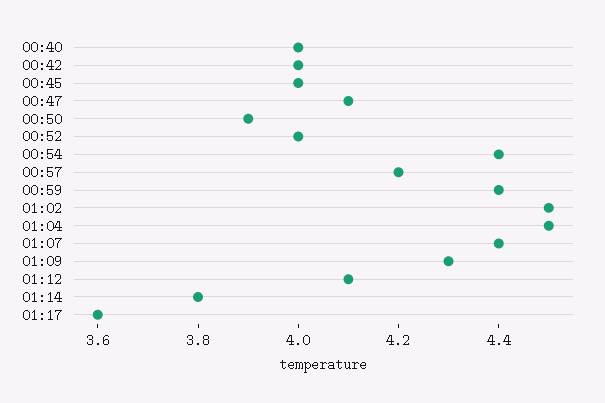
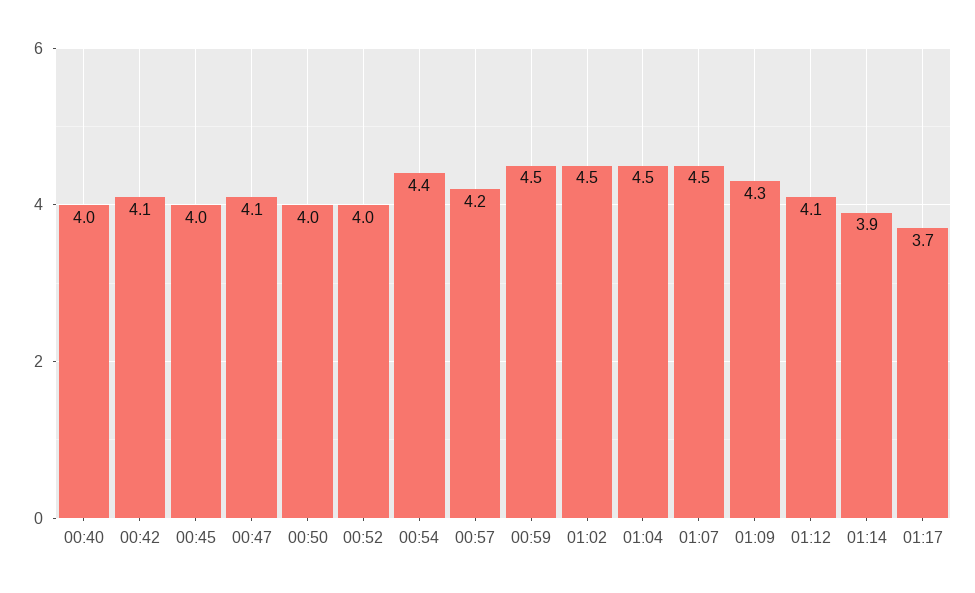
00:42: 4 -> 4.1
00:50: 3.9 -> 4
00:59: 4.4 -> 4.5
01:07: 4.4 -> 4.5
01:14: 3.8 -> 3.9
01:17: 3.6 -> 3.7

